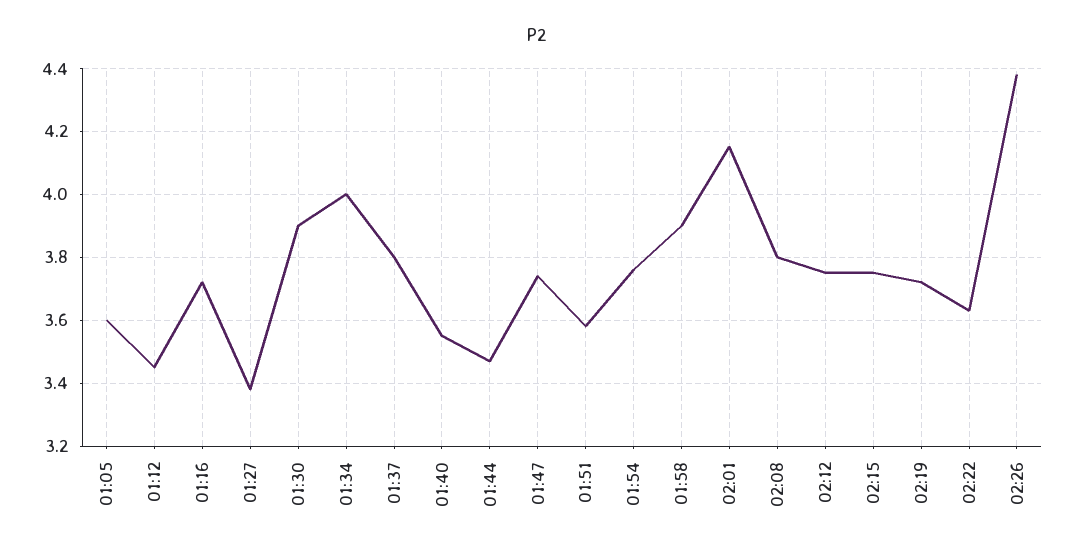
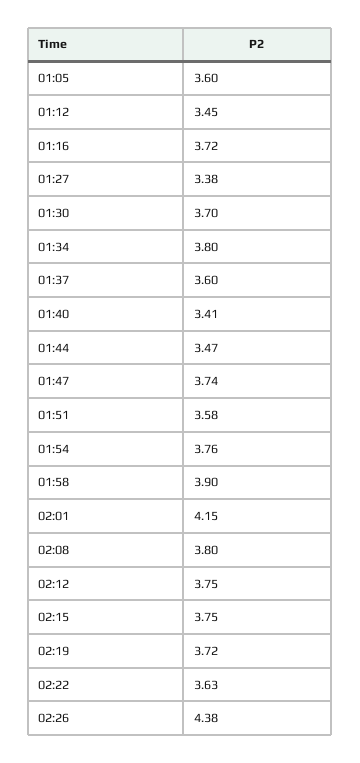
01:30: 3.9 -> 3.7
01:34: 4 -> 3.8
01:37: 3.8 -> 3.6
01:40: 3.55 -> 3.41

